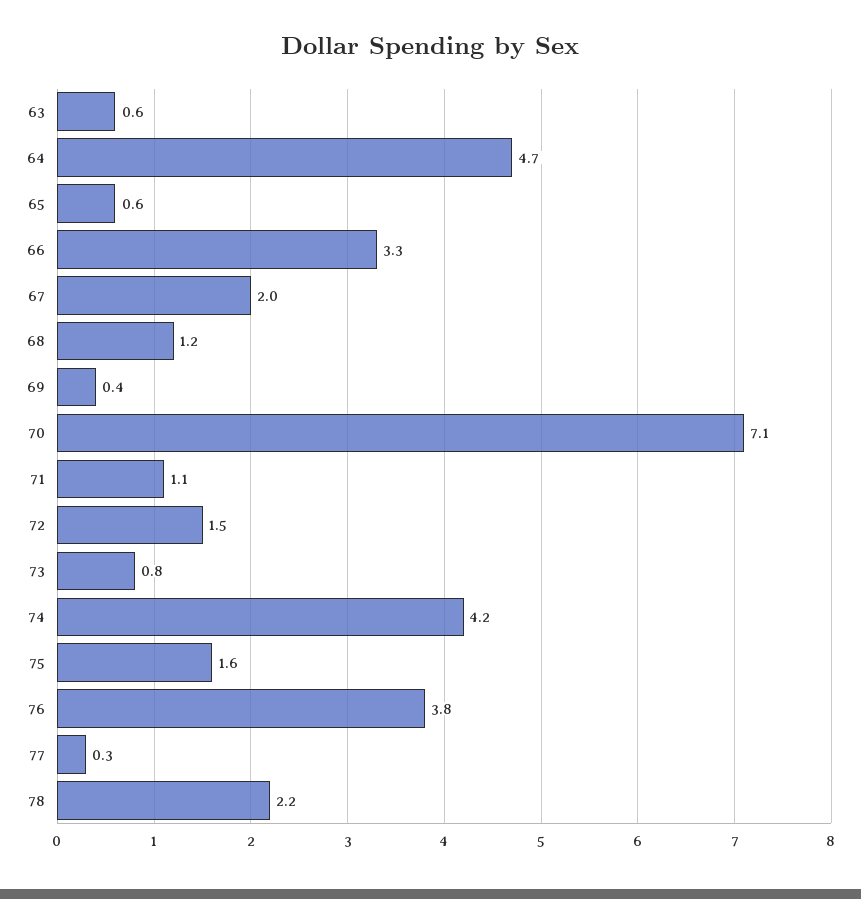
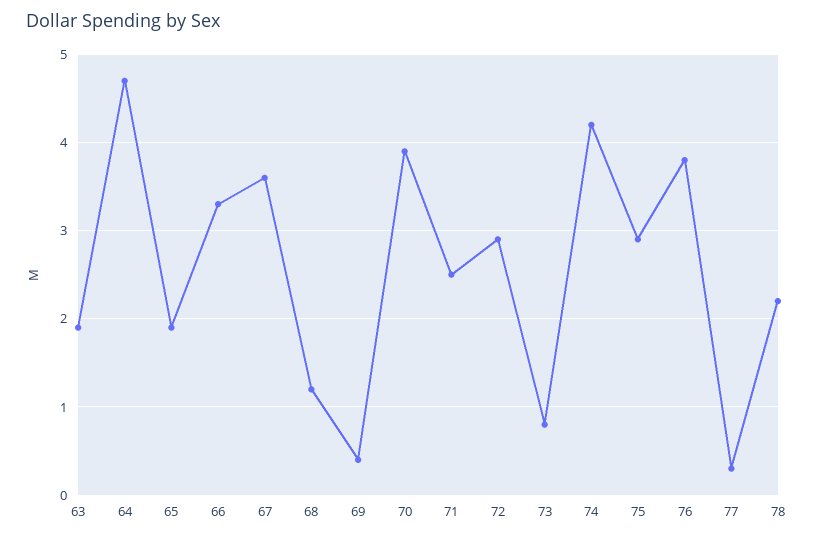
63: 0.6 -> 1.9
65: 0.6 -> 1.9
67: 2 -> 3.6
70: 7.1 -> 3.9
71: 1.1 -> 2.5
72: 1.5 -> 2.9
75: 1.6 -> 2.9

